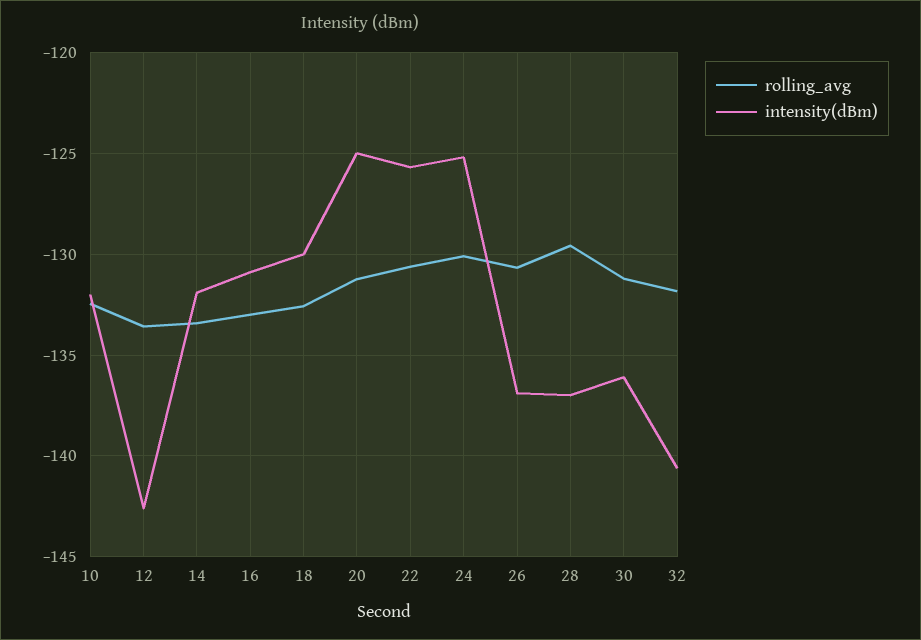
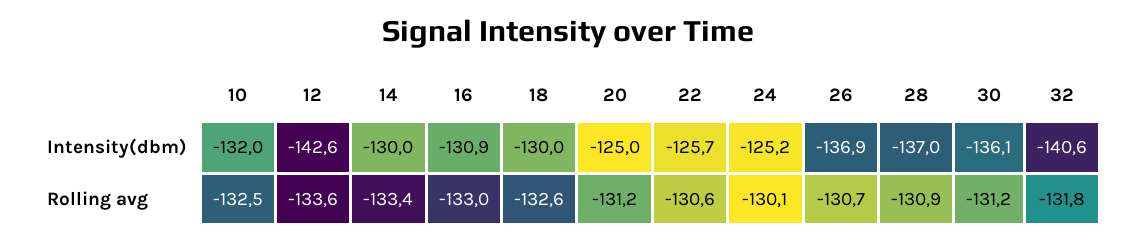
intensity(dBm), 14: -132 -> -130
rolling_avg, 28: -129.5 -> -130.9

